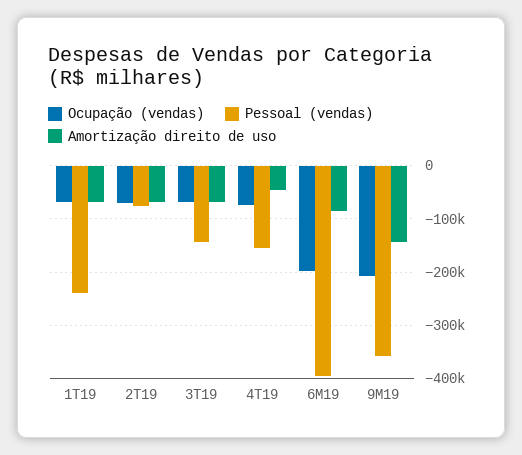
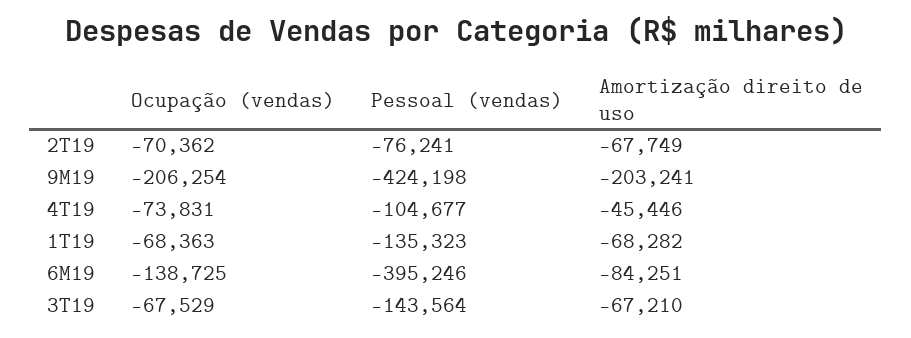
Pessoal (vendas), 1T19: -240000 -> -135323
Pessoal (vendas), 4T19: -160000 -> -104677
Ocupação (vendas), 6M19: -200000 -> -138725
Pessoal (vendas), 9M19: -360000 -> -424198
Amortização direito de uso, 9M19: -140000 -> -203241

